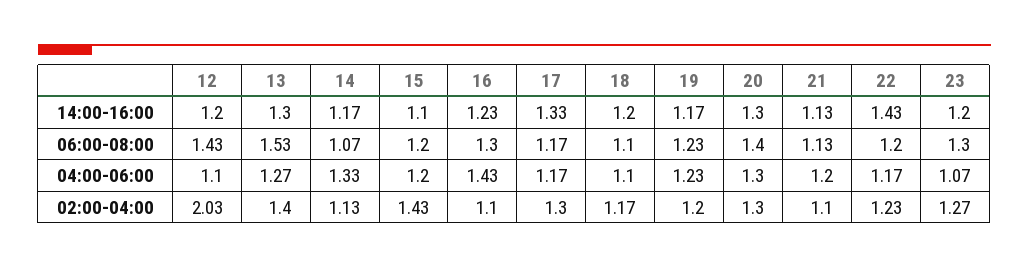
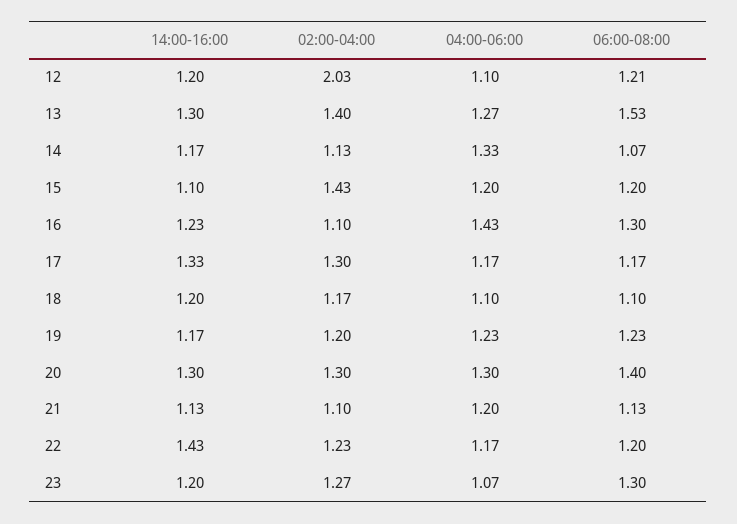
12, 06:00-08:00: 1.43 -> 1.21

